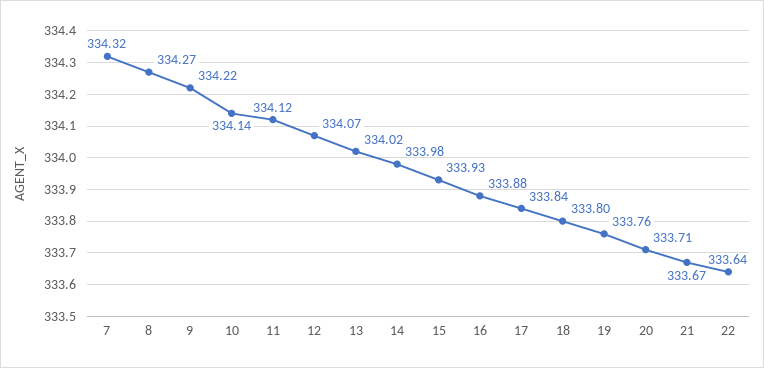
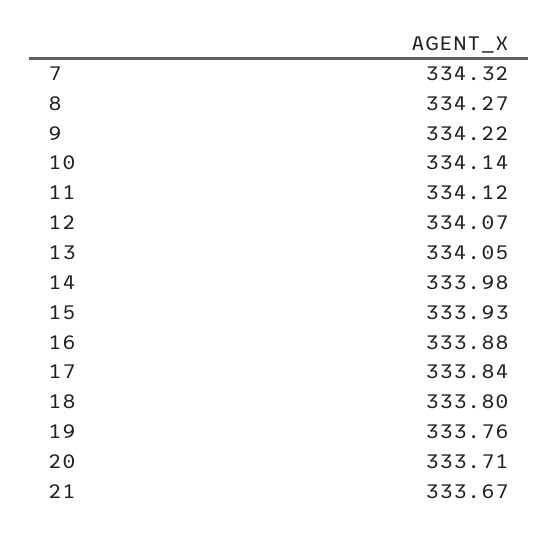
13: 334.02 -> 334.05
22: 333.64 -> none

